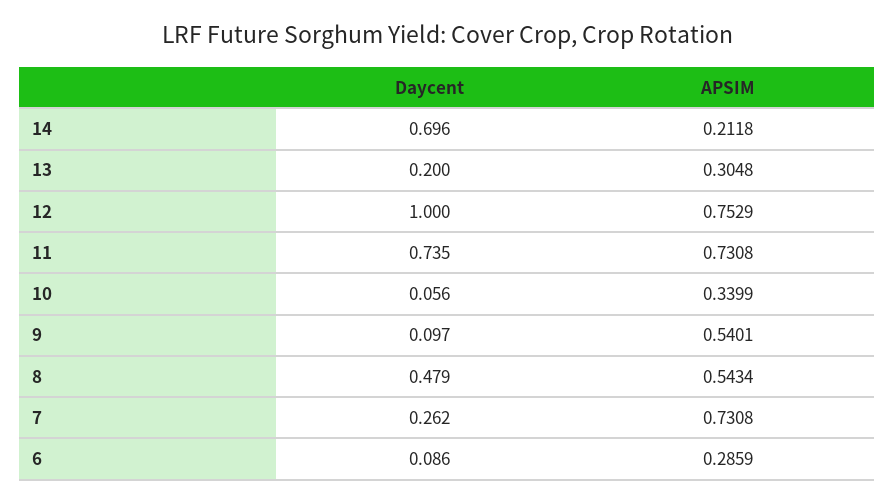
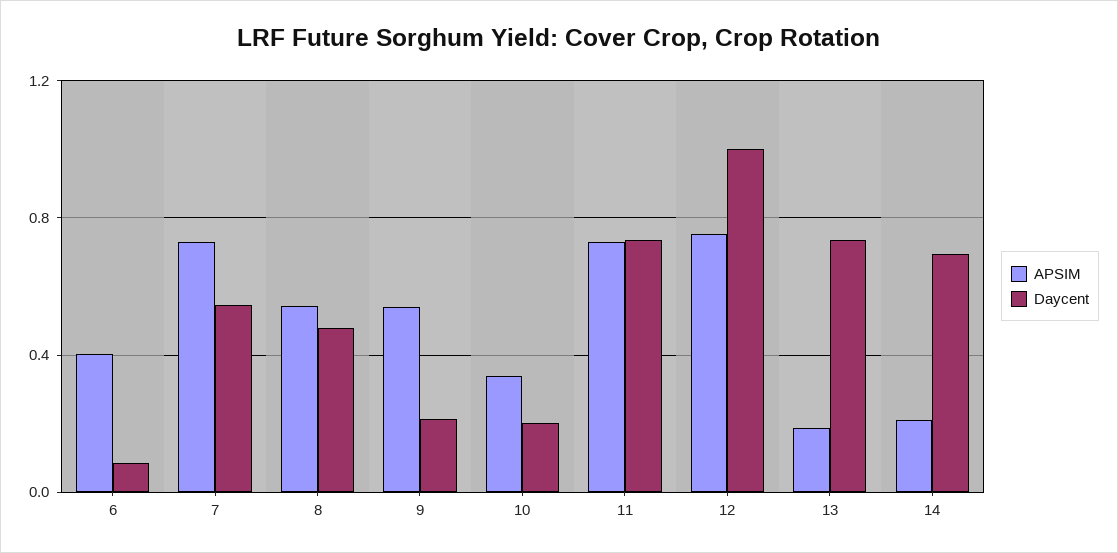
Daycent, 13: 0.2 -> 0.75
APSIM, 13: 0.3048 -> 0.2
Daycent, 10: 0.056 -> 0.2
Daycent, 9: 0.097 -> 0.2
Daycent, 7: 0.262 -> 0.55
APSIM, 6: 0.2859 -> 0.4

